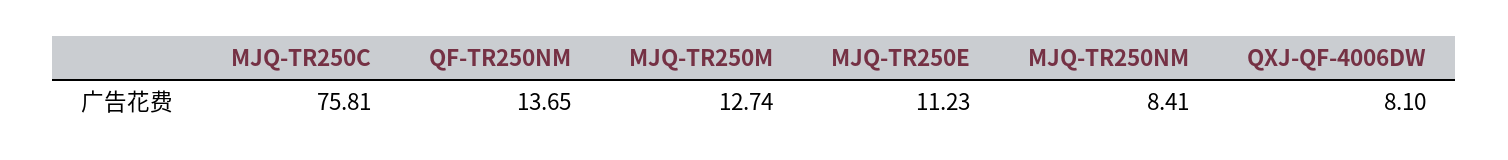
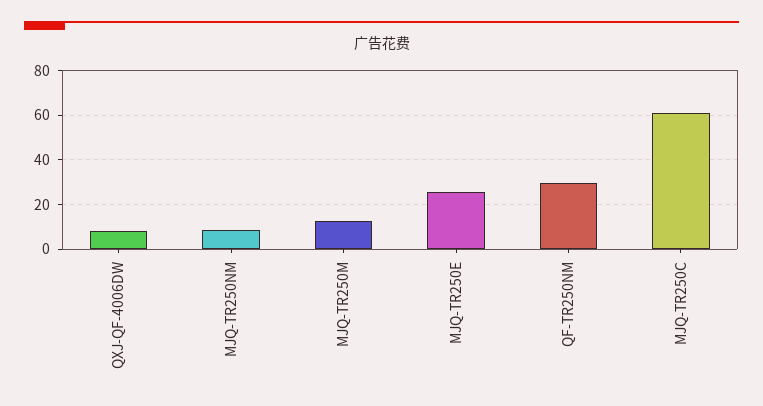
MJQ-TR250C: 75.81 -> 60
QF-TR250NM: 13.65 -> 30
MJQ-TR250E: 11.23 -> 25

